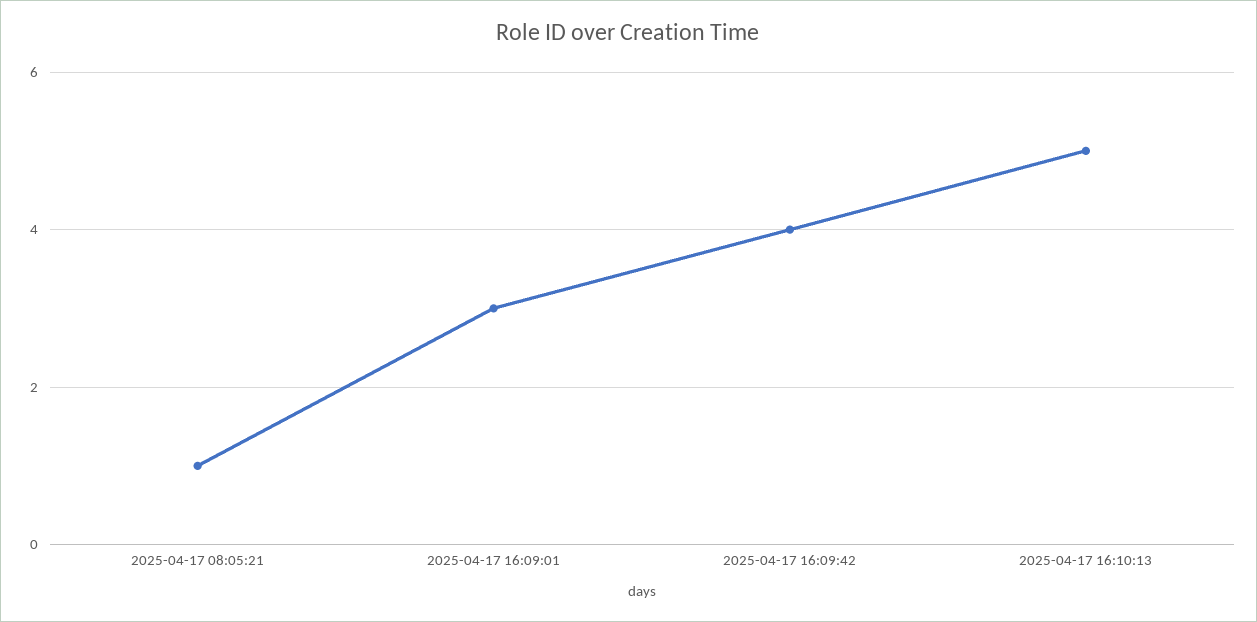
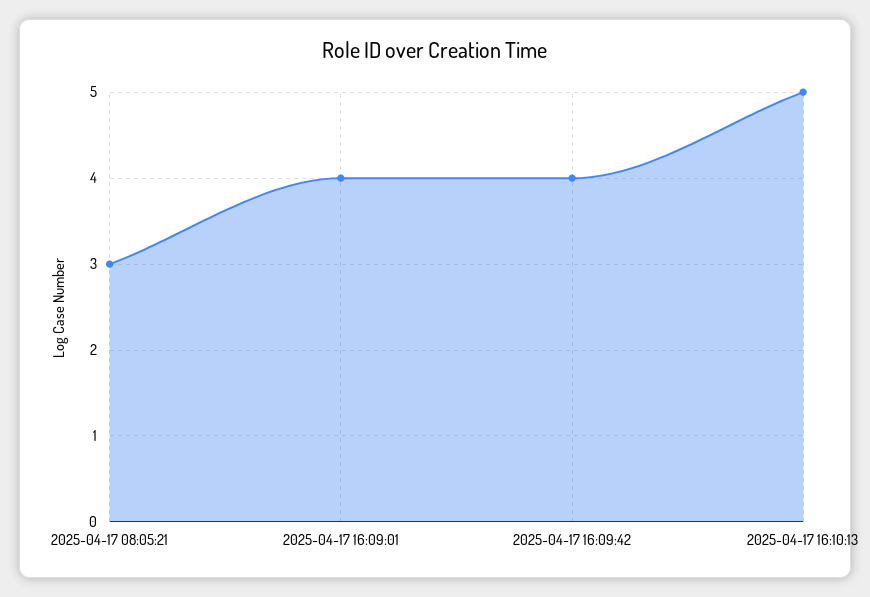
2025-04-17 08:05:21: 1 -> 3
2025-04-17 16:09:01: 3 -> 4

